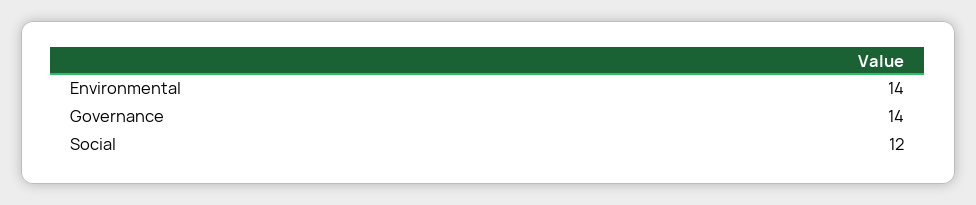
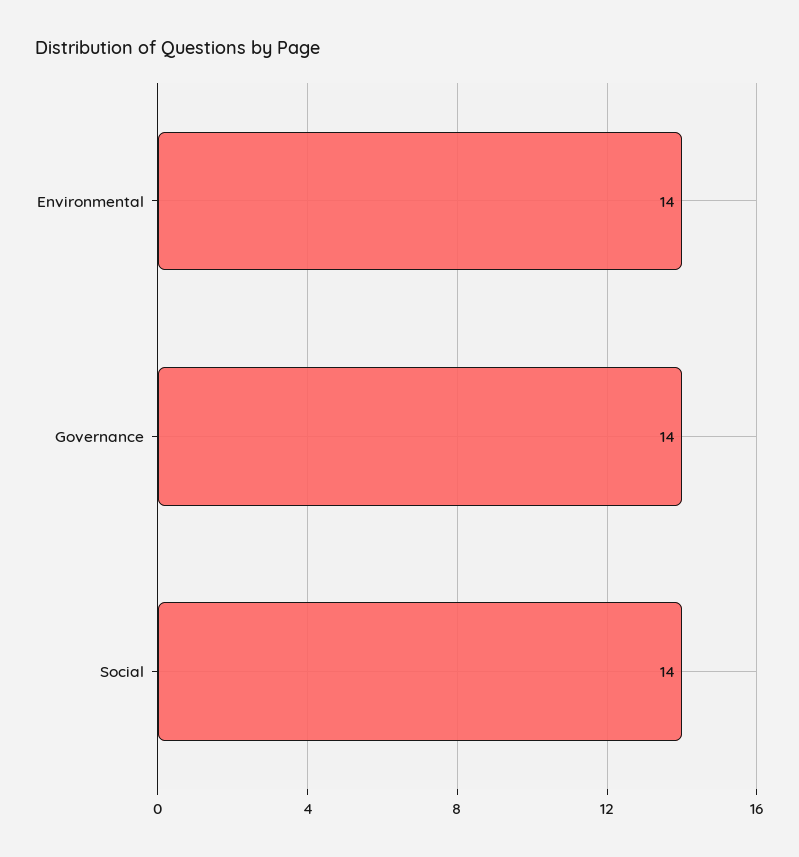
Social: 12 -> 14

